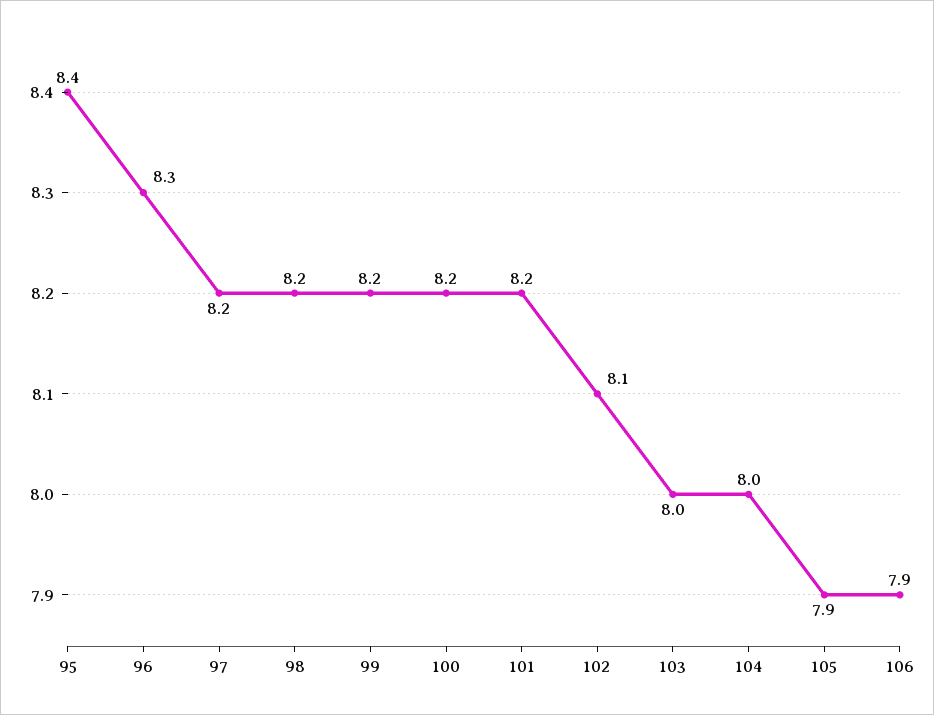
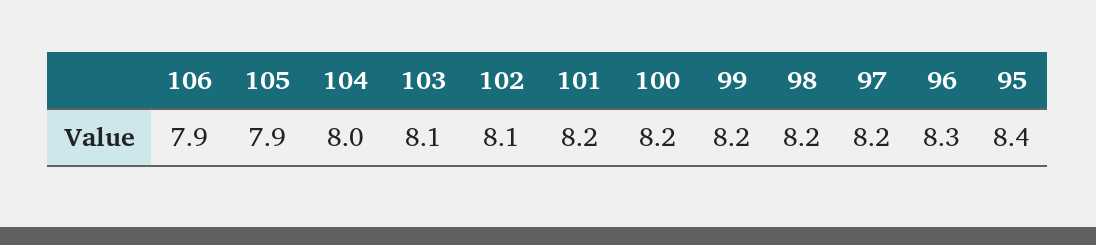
103: 8 -> 8.1

